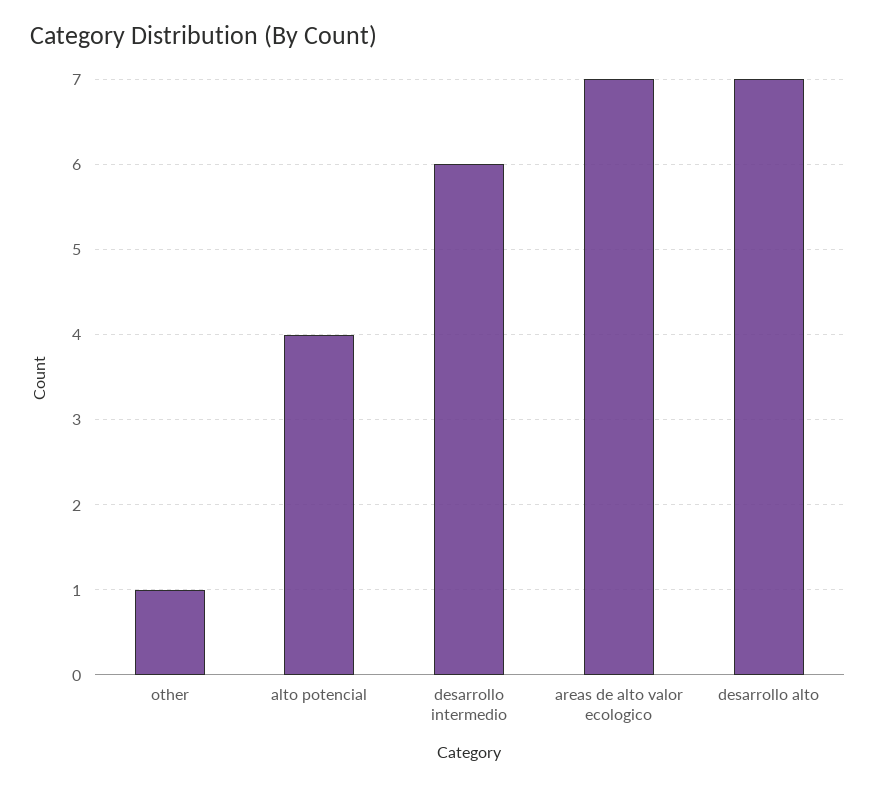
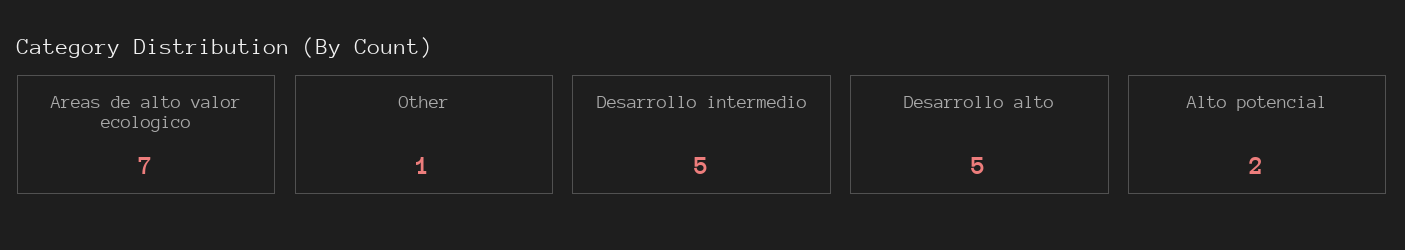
alto potencial: 4 -> 2
desarrollo intermedio: 6 -> 5
desarrollo alto: 7 -> 5

